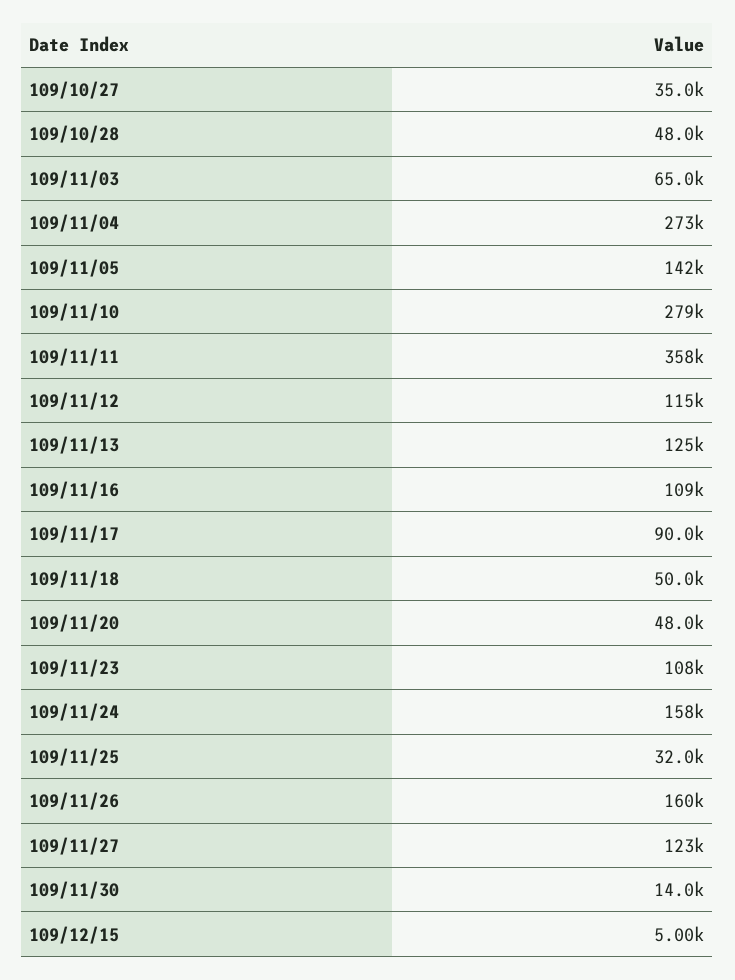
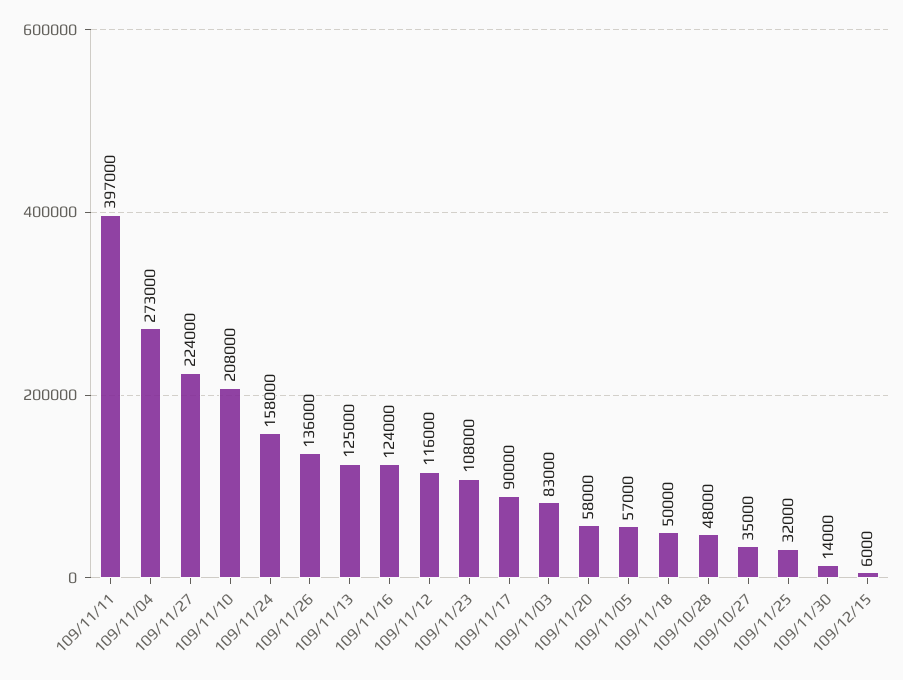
109/11/03: 65000 -> 83000
109/11/05: 142000 -> 57000
109/11/10: 279000 -> 208000
109/11/11: 358000 -> 397000
109/11/12: 115000 -> 116000
109/11/16: 109000 -> 124000
109/11/20: 48000 -> 58000
109/11/26: 160000 -> 136000
109/11/27: 123000 -> 224000
109/12/15: 5000 -> 6000

